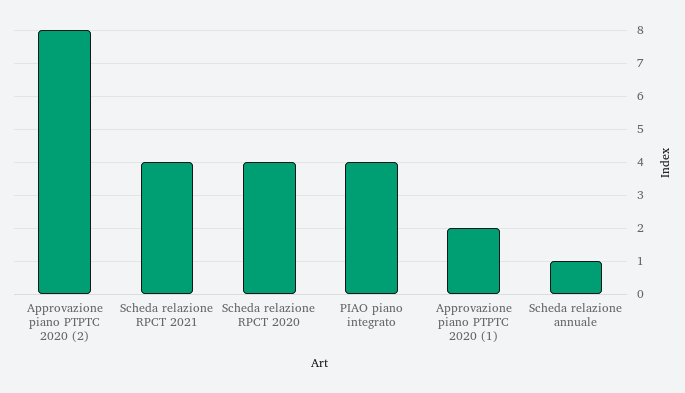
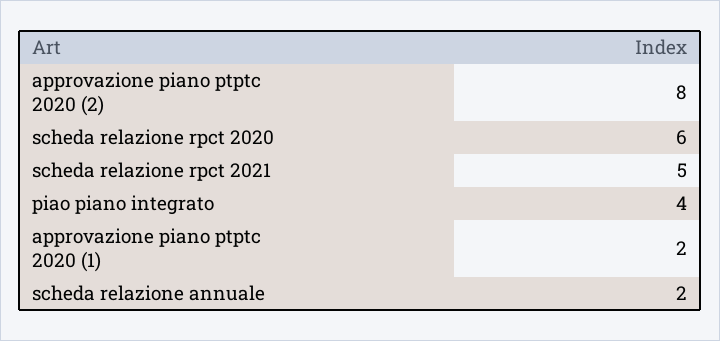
Scheda relazione RPCT 2021: 4 -> 5
Scheda relazione RPCT 2020: 4 -> 6
Scheda relazione annuale: 1 -> 2

